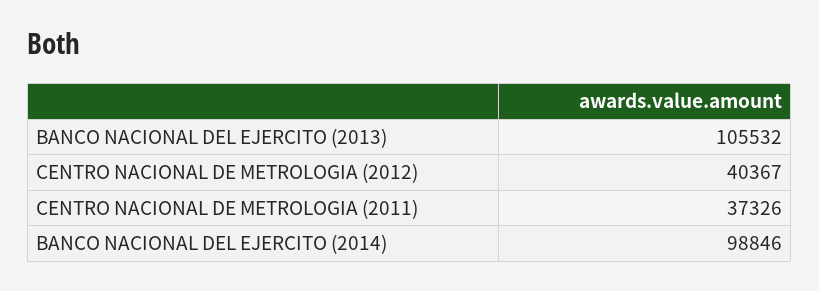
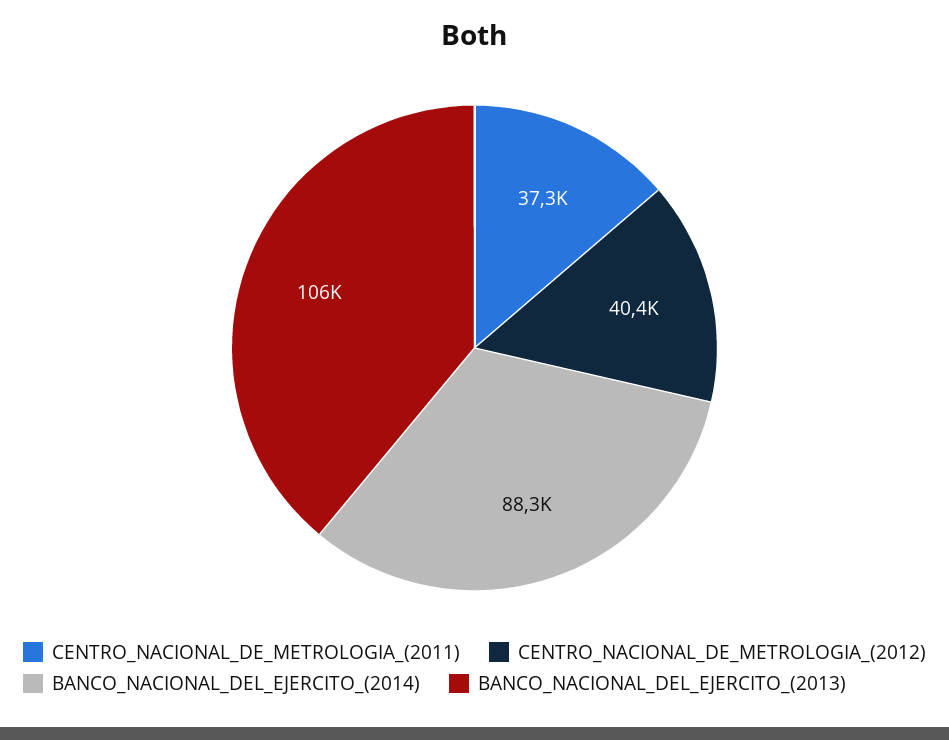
BANCO NACIONAL DEL EJERCITO (2014): 98846 -> 88300

